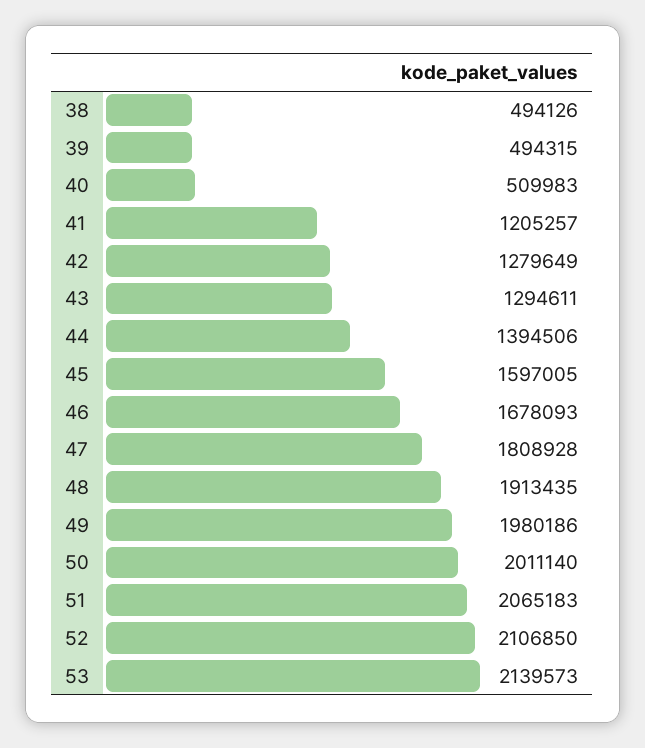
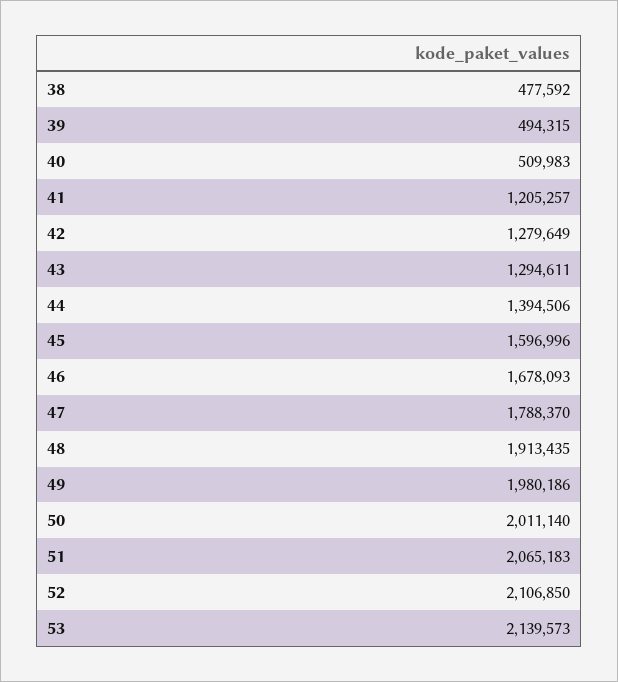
38: 494126 -> 477592
45: 1597005 -> 1596996
47: 1808928 -> 1788370

